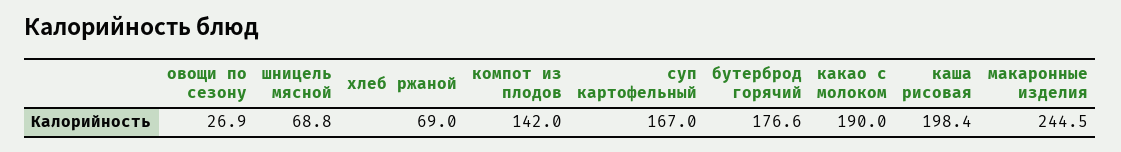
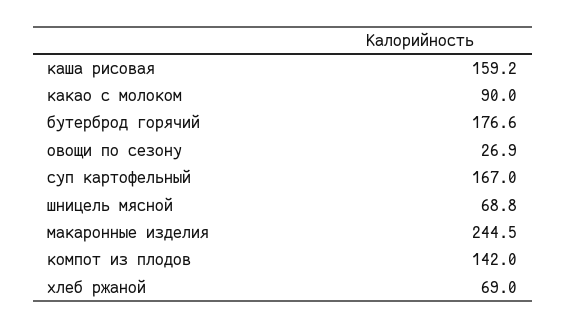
какао с молоком: 190 -> 90
каша рисовая: 198.4 -> 159.2

